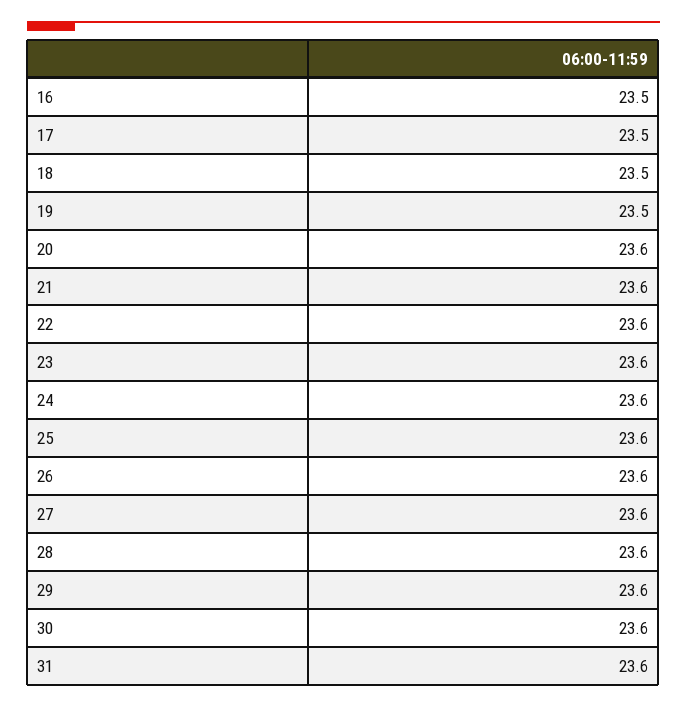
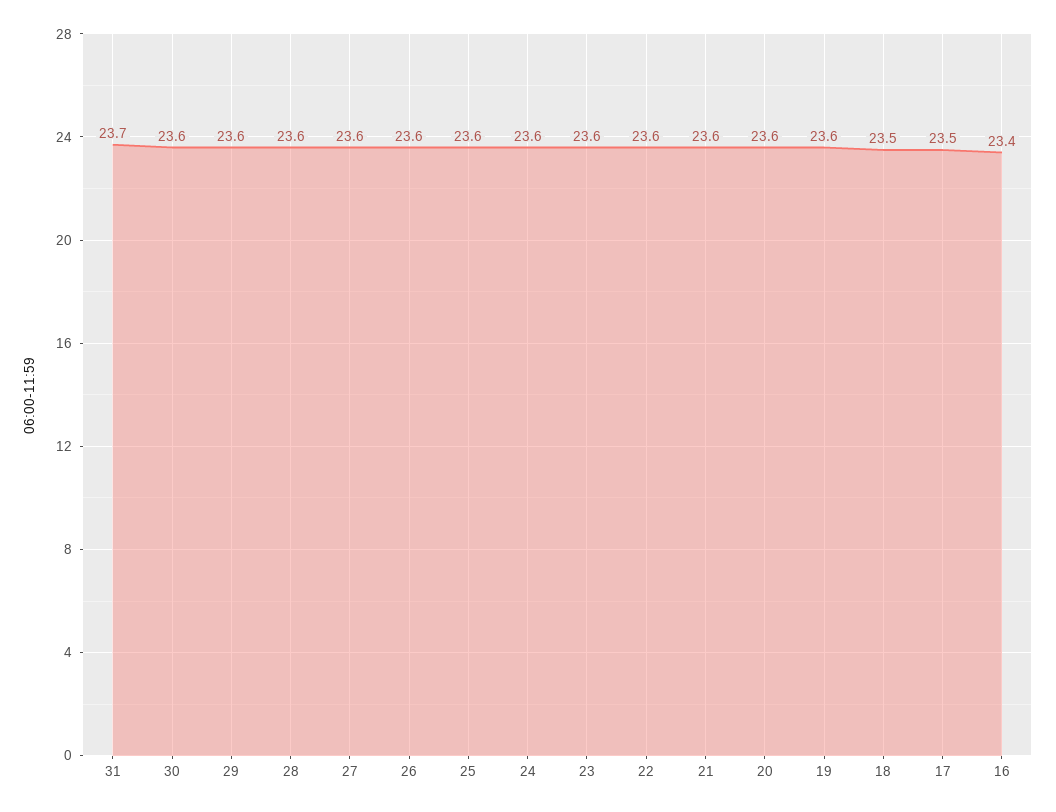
16: 23.5 -> 23.4
19: 23.5 -> 23.6
31: 23.6 -> 23.7

